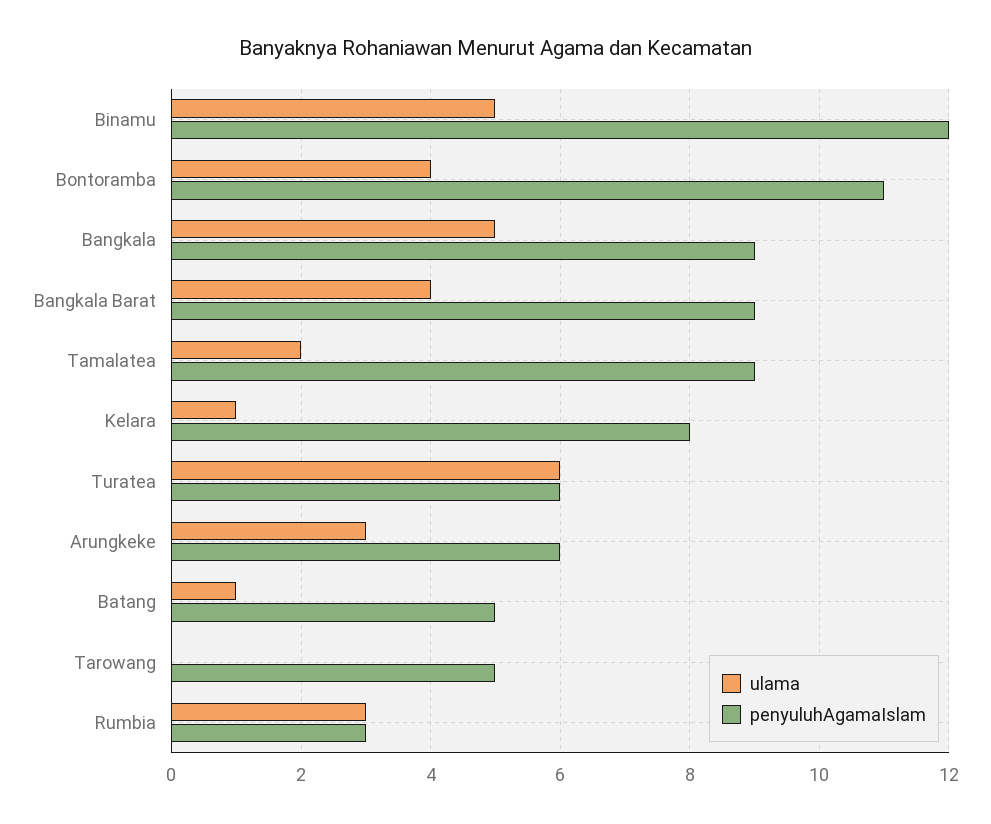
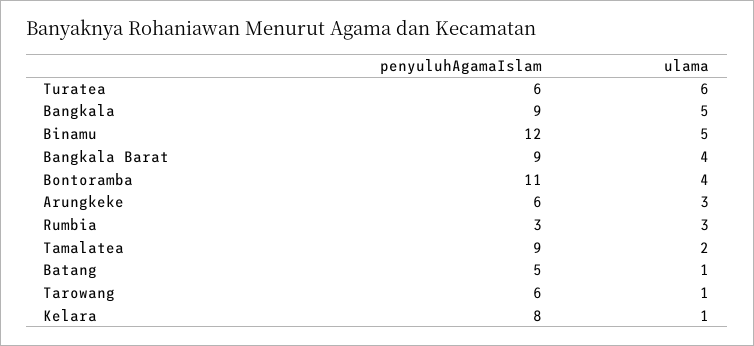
ulama, Tarowang: 0 -> 1
penyuluhAgamaIslam, Tarowang: 5 -> 6

